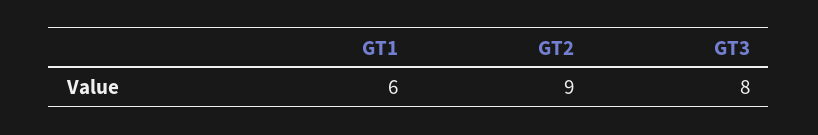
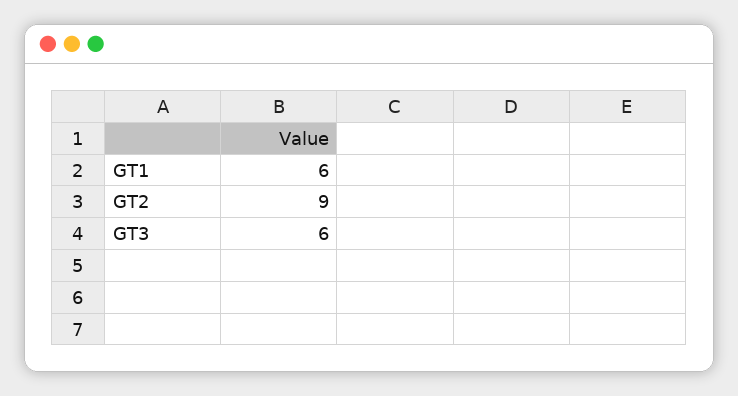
GT3: 8 -> 6

